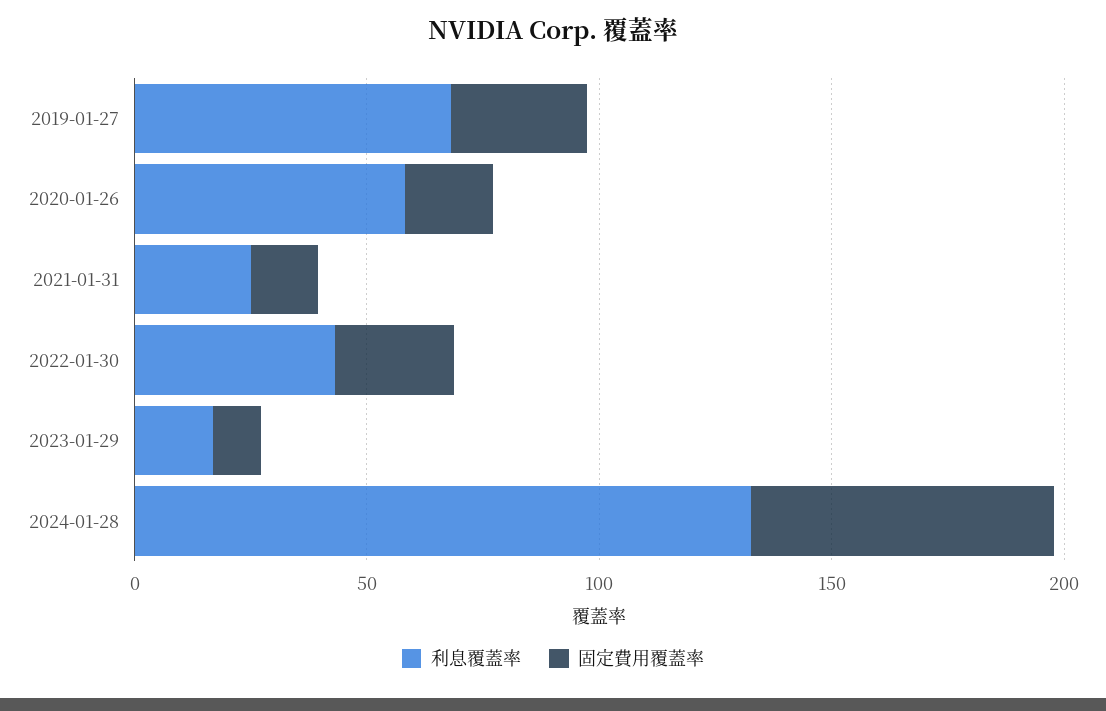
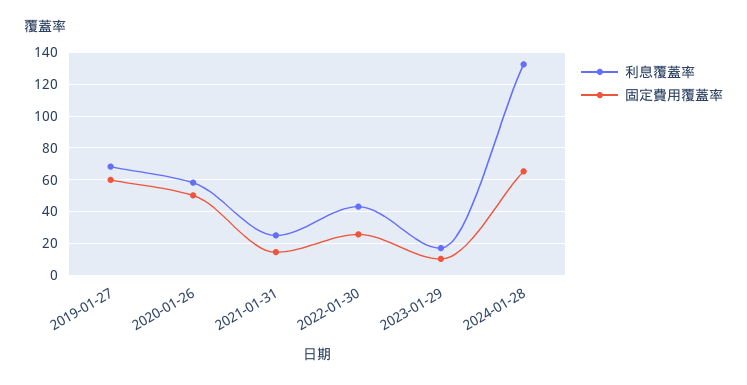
固定費用覆蓋率, 2019-01-27: 30 -> 60
固定費用覆蓋率, 2020-01-26: 20 -> 50

